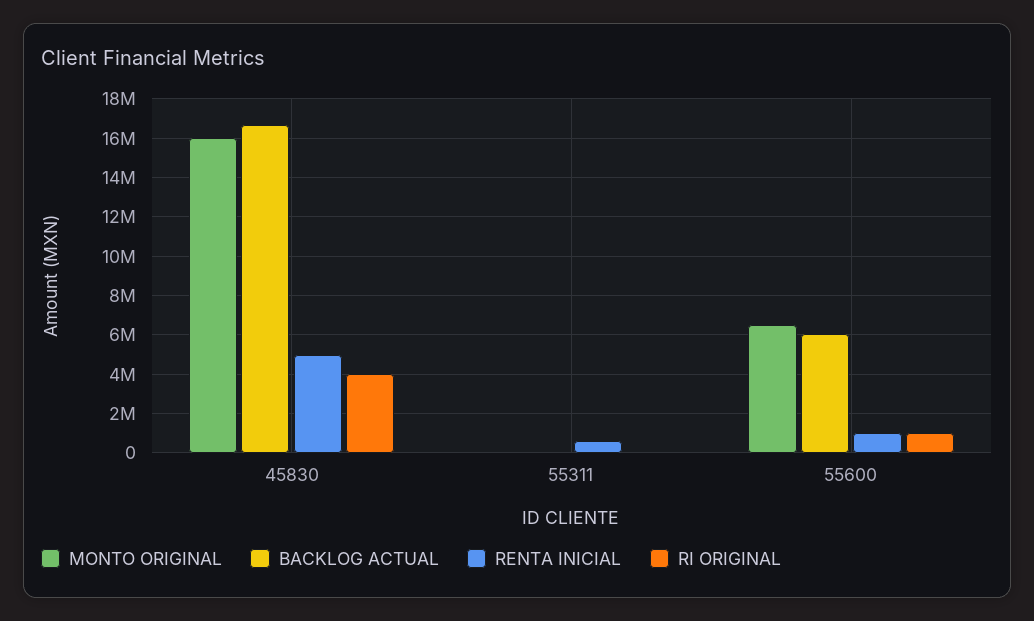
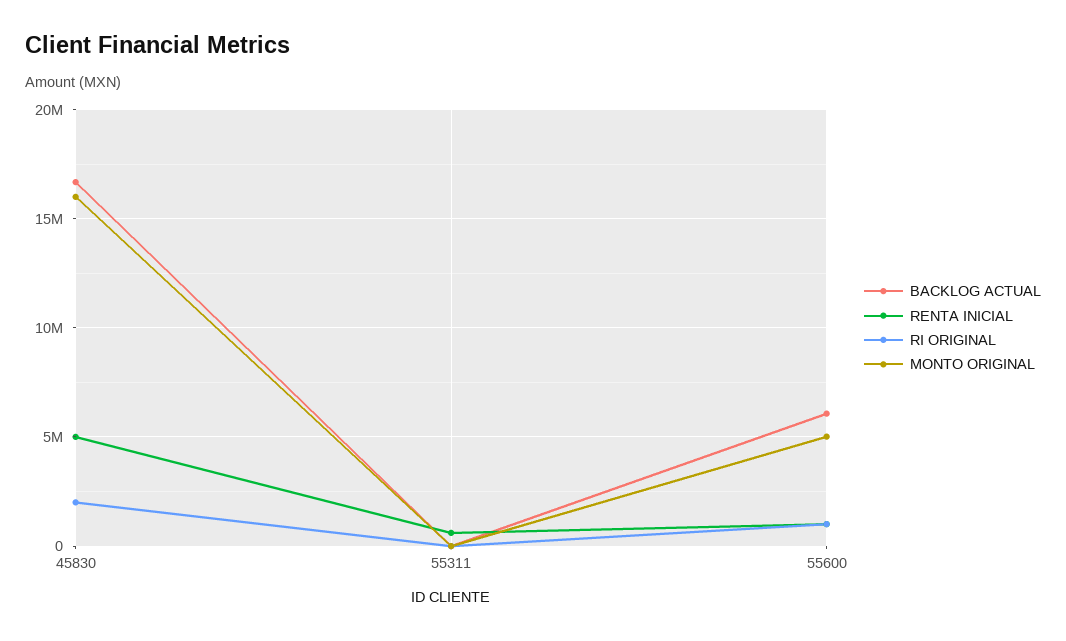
RI ORIGINAL, 45830: 4000000 -> 2000000
MONTO ORIGINAL, 55600: 6500000 -> 5000000

